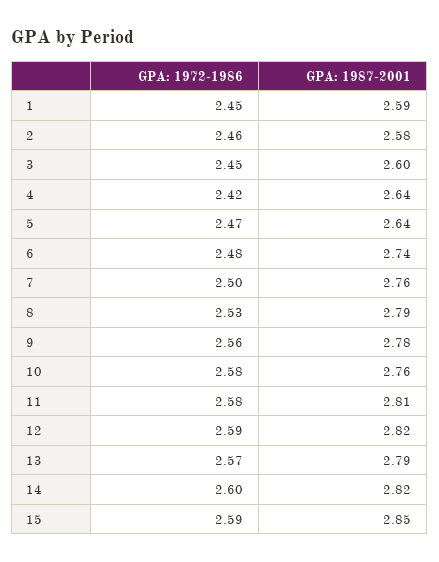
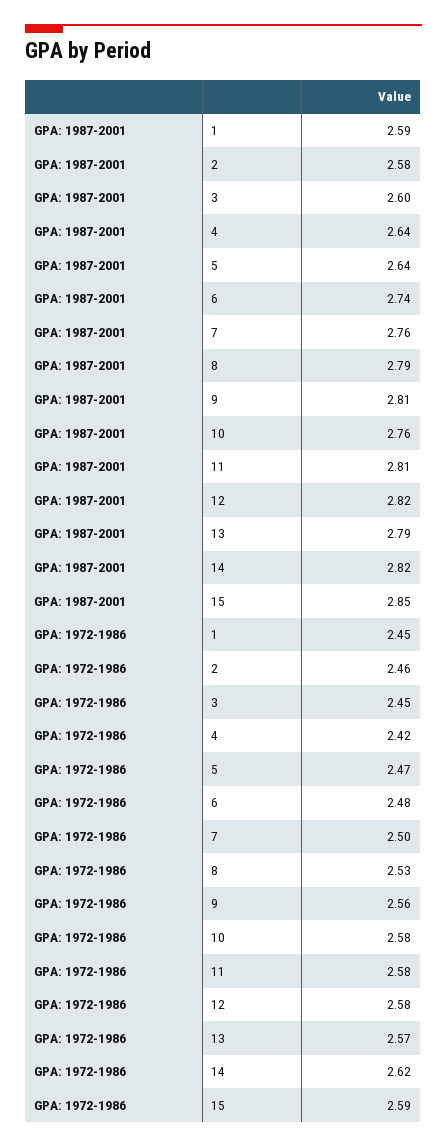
GPA: 1987-2001, 9: 2.78 -> 2.81
GPA: 1972-1986, 12: 2.59 -> 2.58
GPA: 1972-1986, 14: 2.6 -> 2.62

